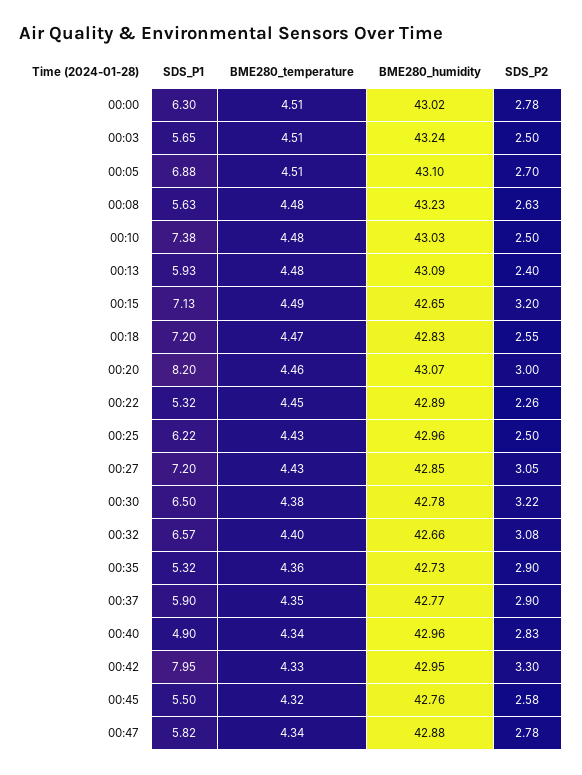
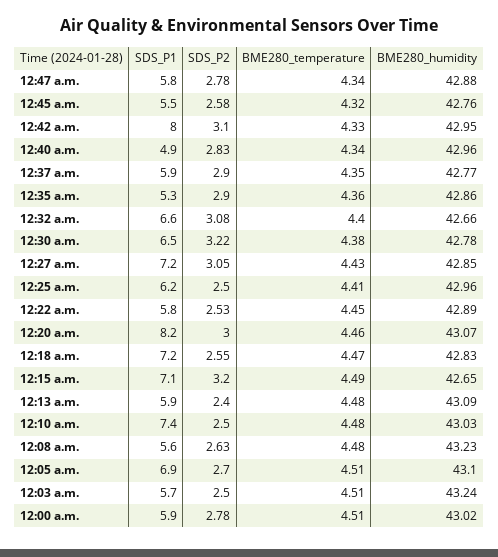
SDS_P1, 00:00: 6.3 -> 5.9
SDS_P1, 00:22: 5.32 -> 5.8
SDS_P2, 00:22: 2.26 -> 2.53
BME280_temperature, 00:25: 4.43 -> 4.41
BME280_humidity, 00:35: 42.73 -> 42.86
SDS_P2, 00:42: 3.3 -> 3.1

